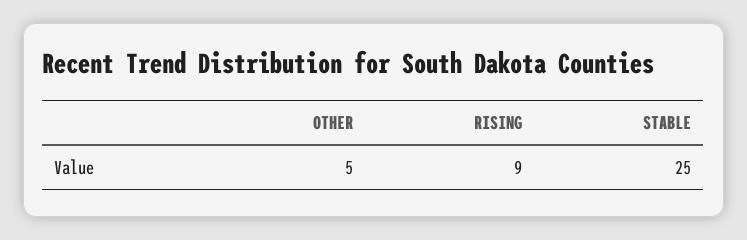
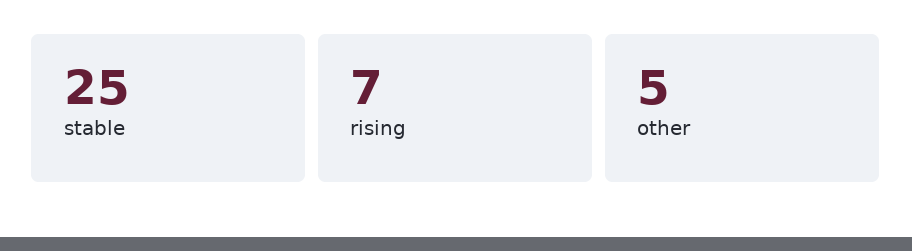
RISING: 9 -> 7

